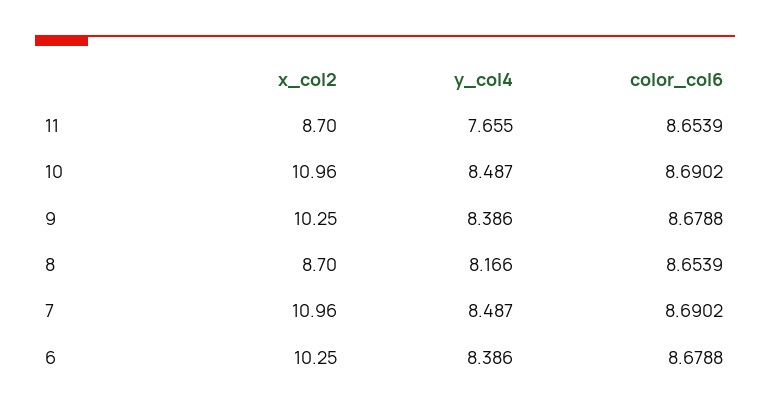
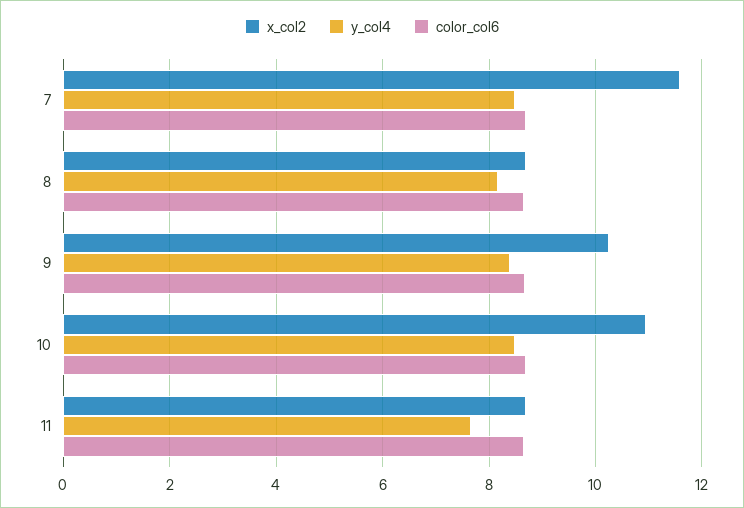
x_col2, 7: 10.96 -> 11.6
x_col2, 6: 10.25 -> none
y_col4, 6: 8.386 -> none
color_col6, 6: 8.6788 -> none

